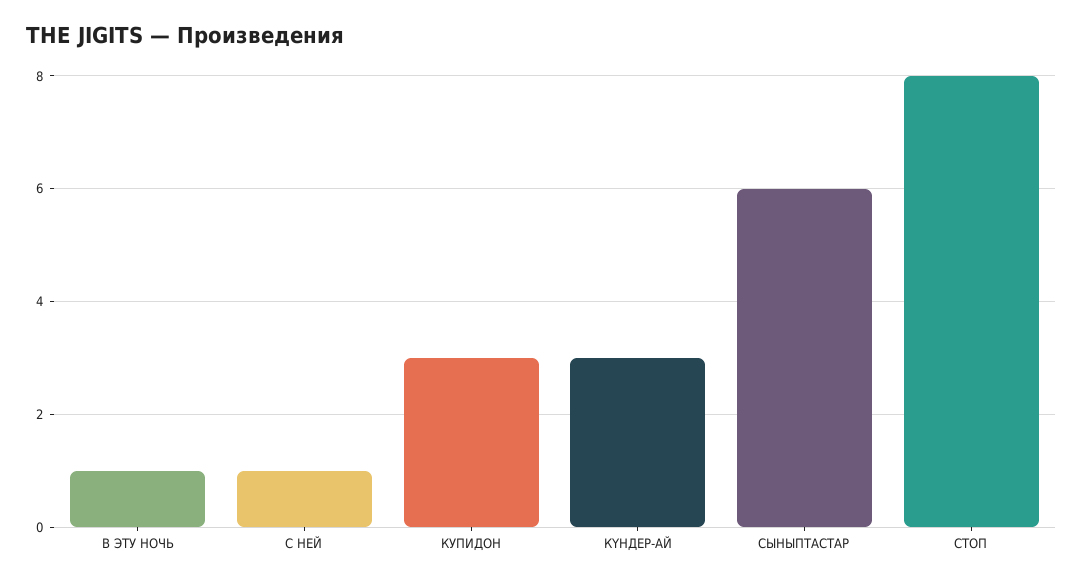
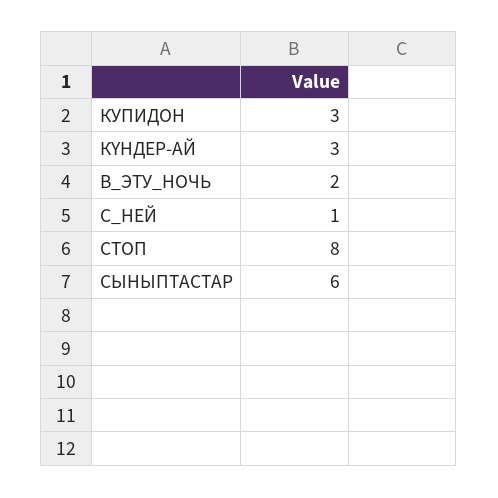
В ЭТУ НОЧЬ: 1 -> 2

